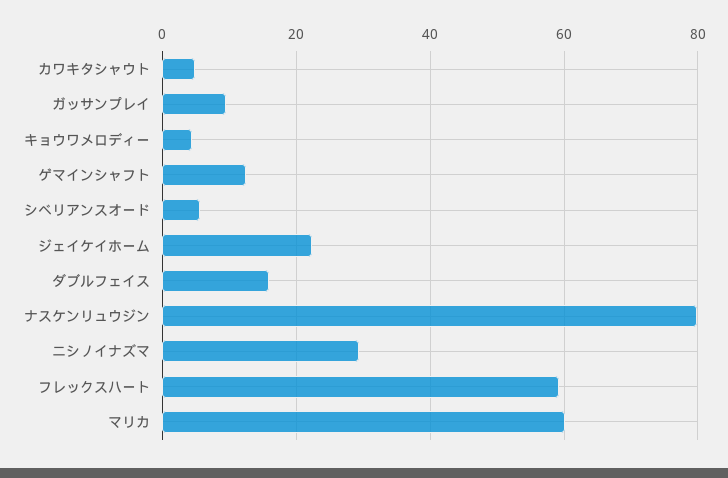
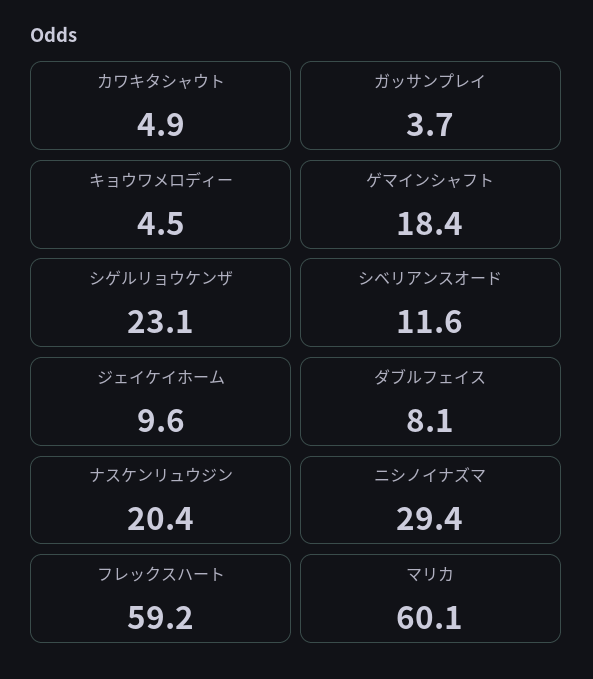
ガッサンプレイ: 10 -> 3.7
ゲマインシャフト: 12 -> 18.4
シベリアンスオード: 6 -> 11.6
ジェイケイホーム: 22 -> 9.6
ダブルフェイス: 16 -> 8.1
ナスケンリュウジン: 80 -> 20.4
シゲルリョウケンザ: none -> 23.1

